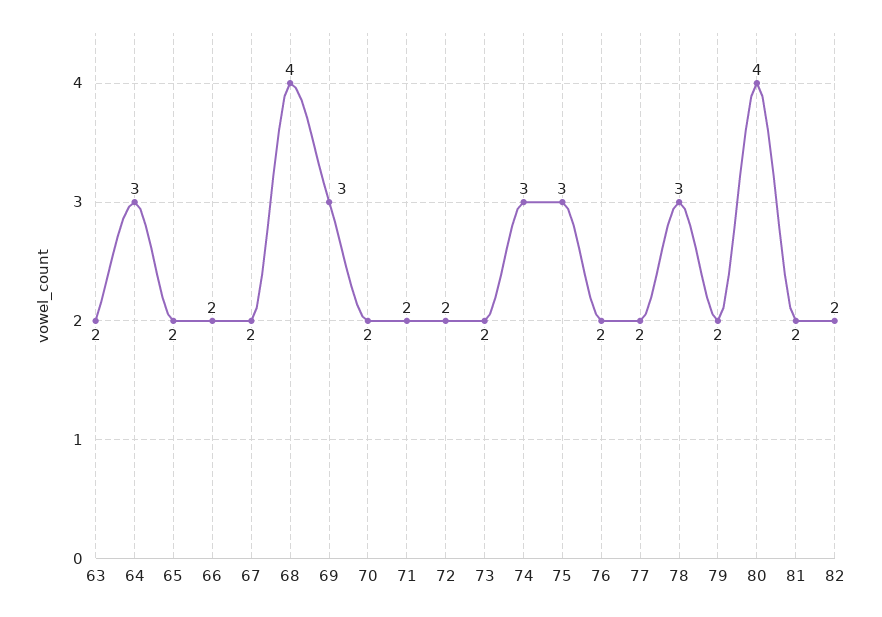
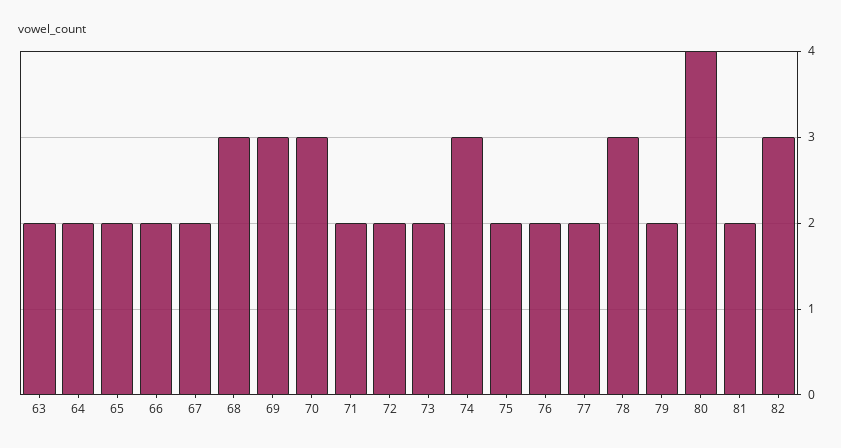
64: 3 -> 2
68: 4 -> 3
70: 2 -> 3
75: 3 -> 2
82: 2 -> 3

